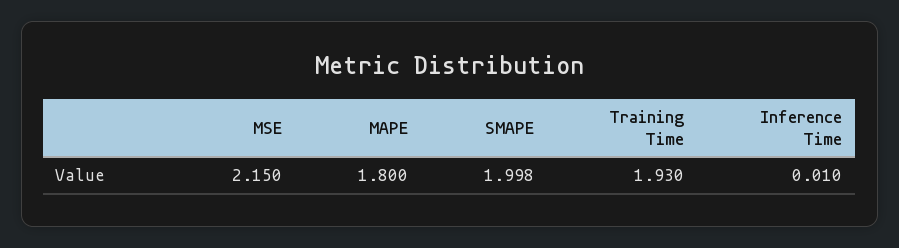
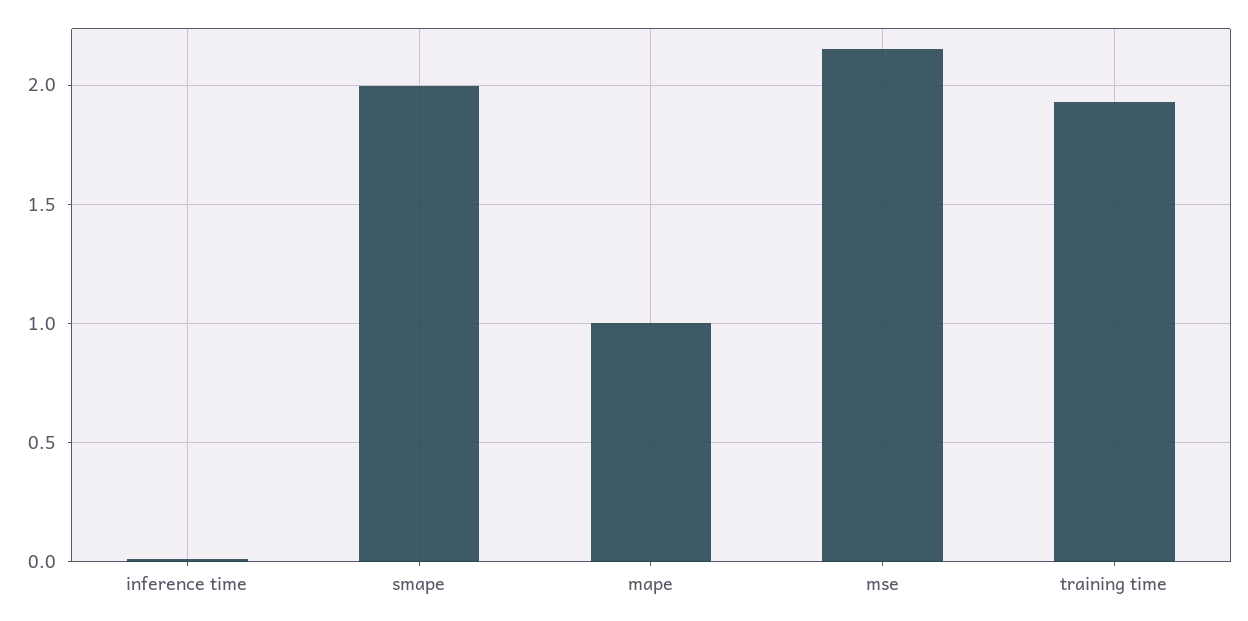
MAPE: 1.8 -> 1

